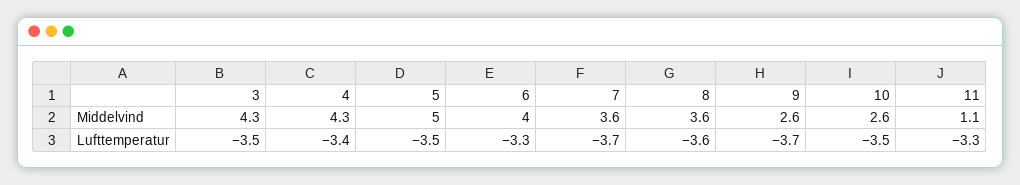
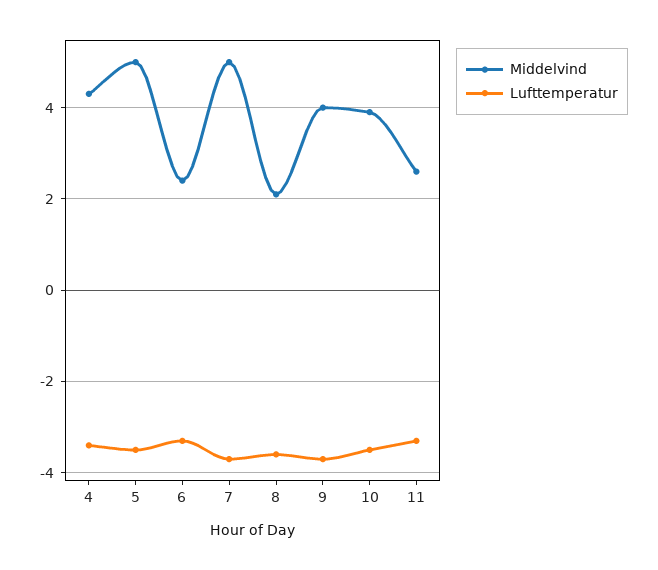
Middelvind, 3: 4.3 -> none
Middelvind, 6: 4 -> 2.5
Middelvind, 7: 3.6 -> 5
Middelvind, 8: 3.6 -> 2
Middelvind, 9: 2.6 -> 4
Middelvind, 10: 2.6 -> 4
Middelvind, 11: 1.1 -> 2.5
Lufttemperatur, 3: -3.5 -> none

